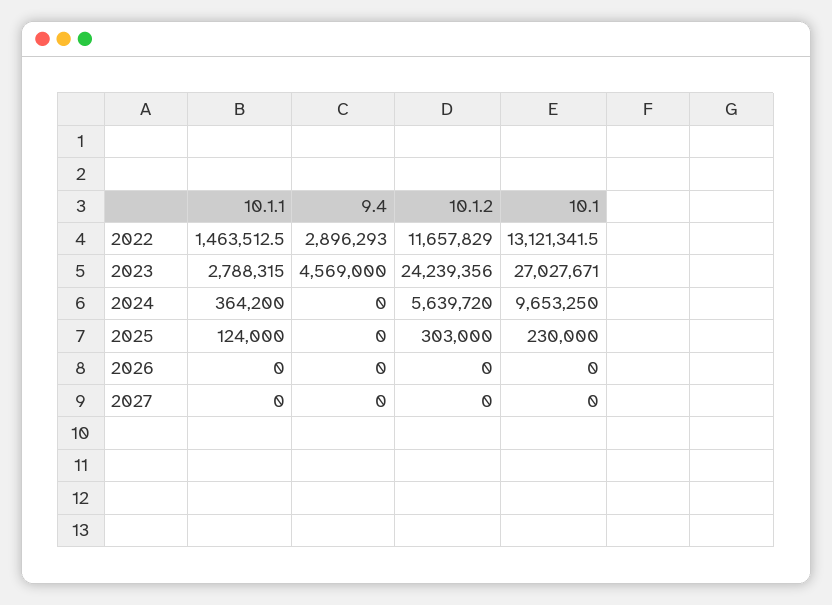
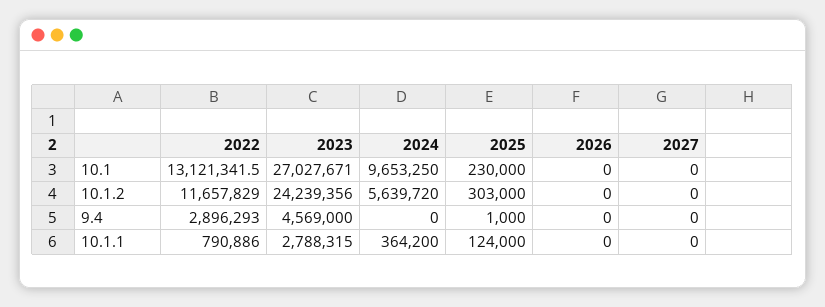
10.1.1, 2022: 1463512.5 -> 790886
9.4, 2025: 0 -> 1000

